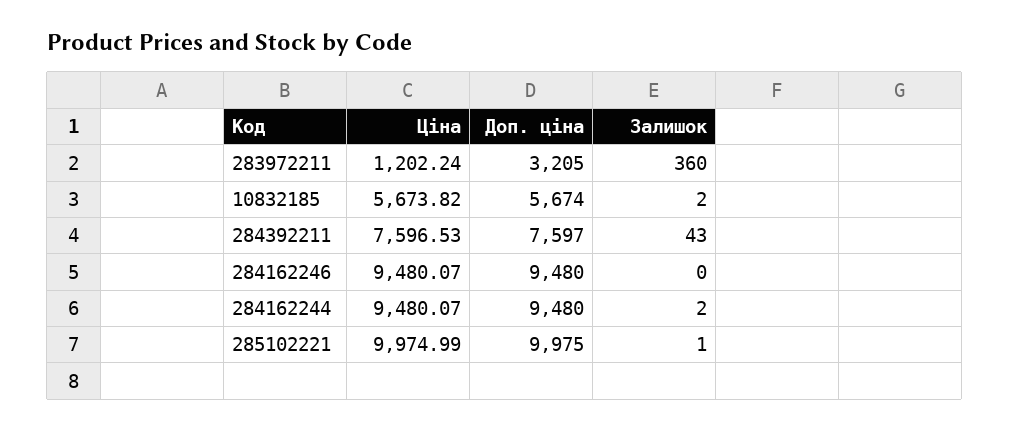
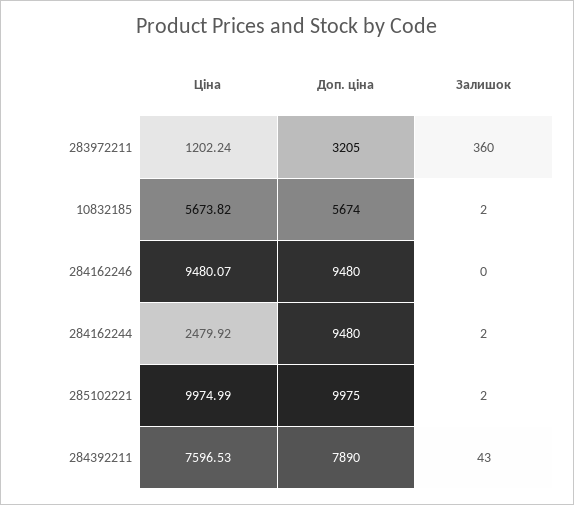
Доп. ціна, 284392211: 7597 -> 7890
Ціна, 284162244: 9480.07 -> 2479.92
Залишок, 285102221: 1 -> 2

